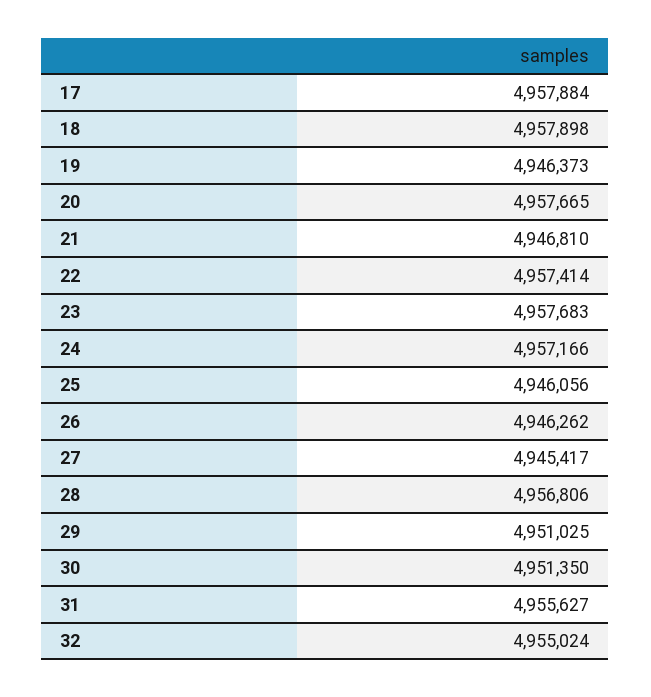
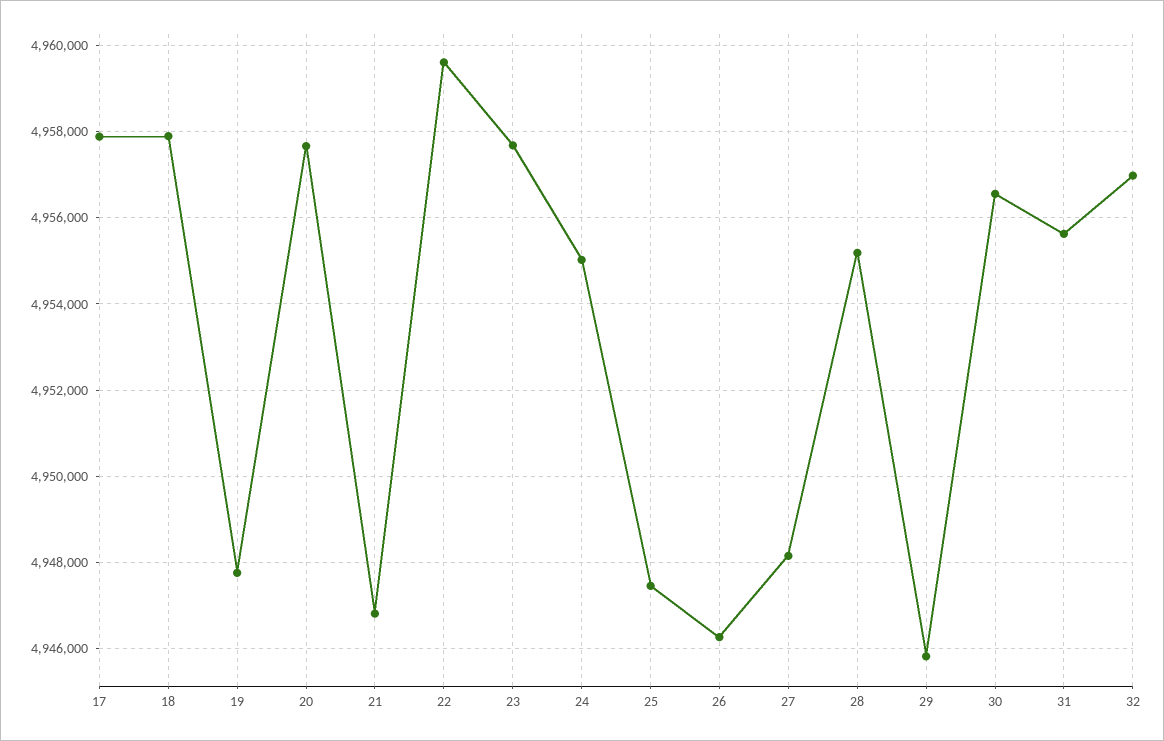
19: 4946373 -> 4947800
22: 4957414 -> 4959600
24: 4957166 -> 4955000
25: 4946056 -> 4947400
27: 4945417 -> 4948200
28: 4956806 -> 4955200
29: 4951025 -> 4945800
30: 4951350 -> 4956600
32: 4955024 -> 4957000

